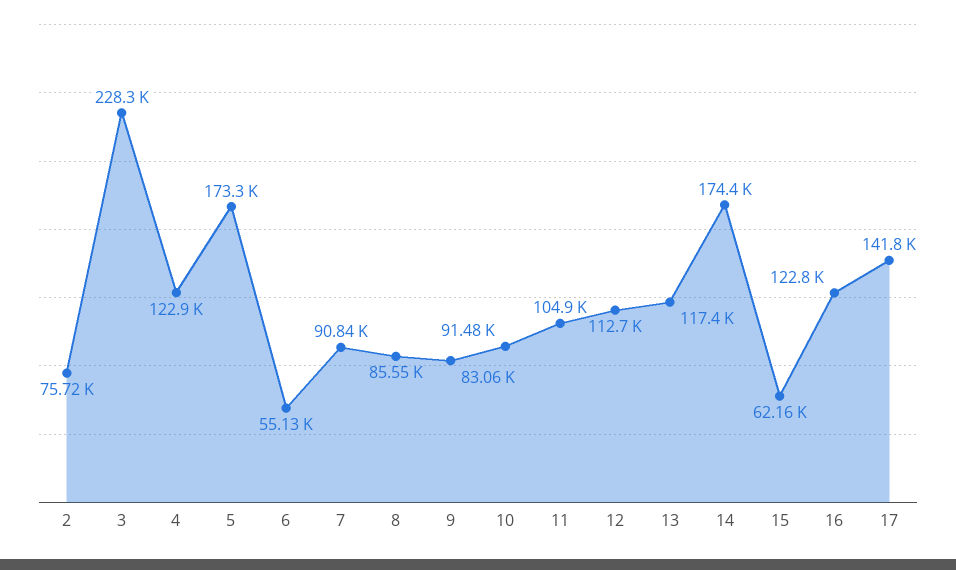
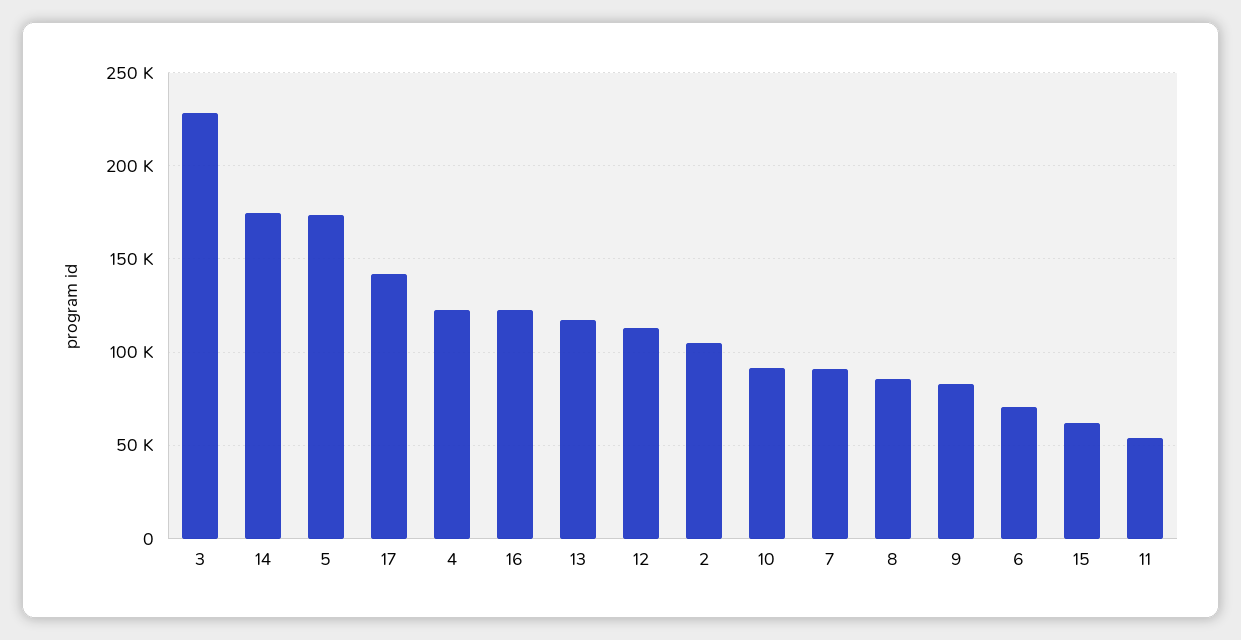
2: 75720 -> 105000
6: 55130 -> 70000
11: 104900 -> 55000

